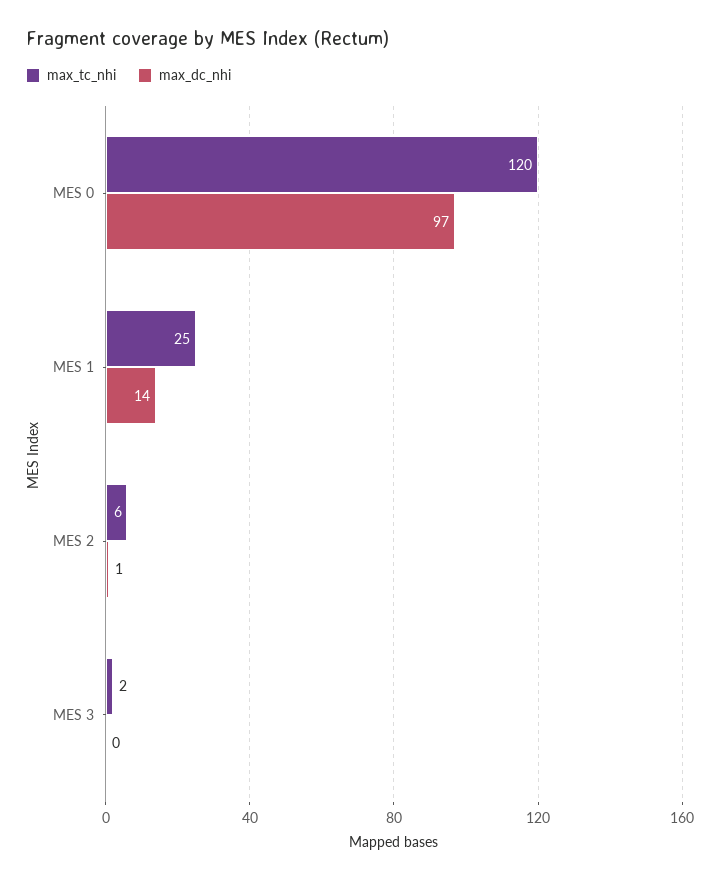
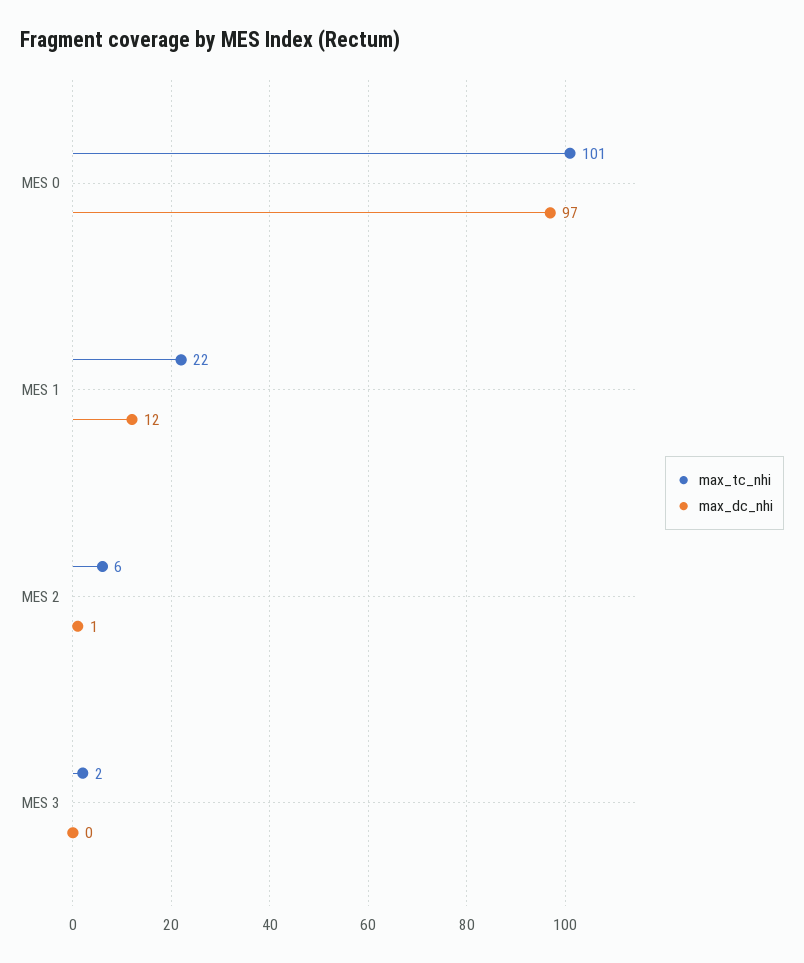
max_tc_nhi, MES 0: 120 -> 101
max_tc_nhi, MES 1: 25 -> 22
max_dc_nhi, MES 1: 14 -> 12

